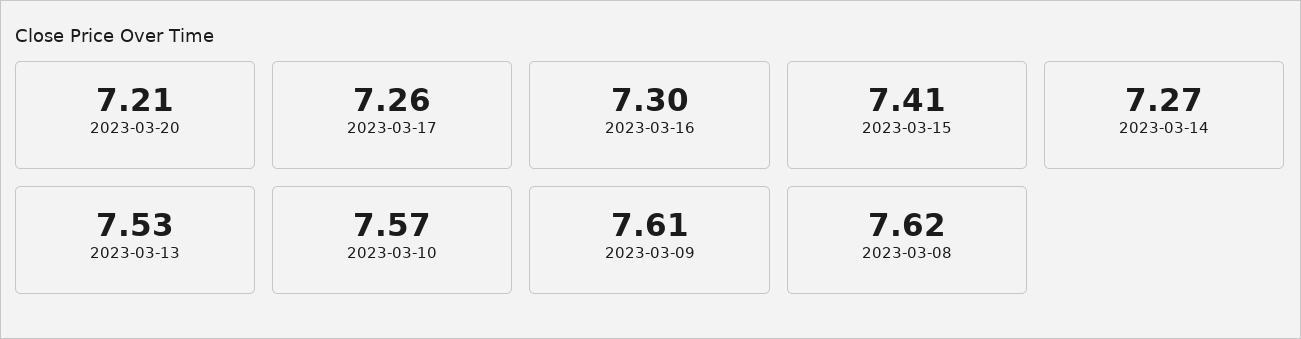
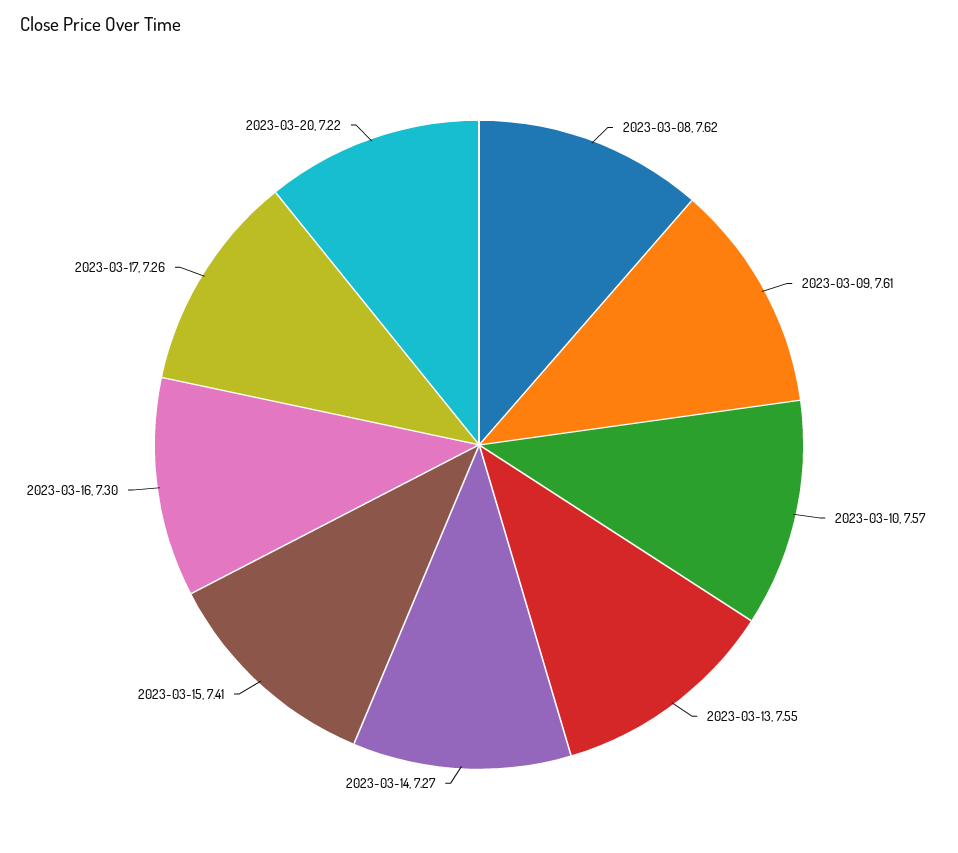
2023-03-20: 7.21 -> 7.22
2023-03-13: 7.53 -> 7.55

